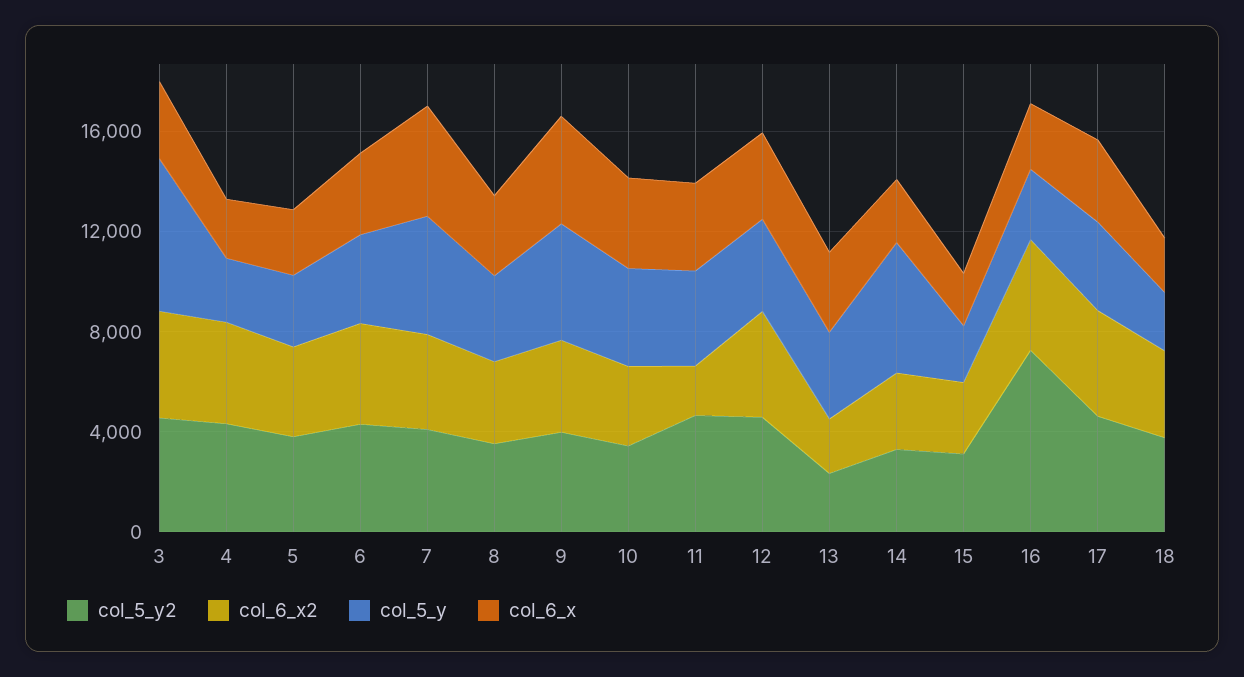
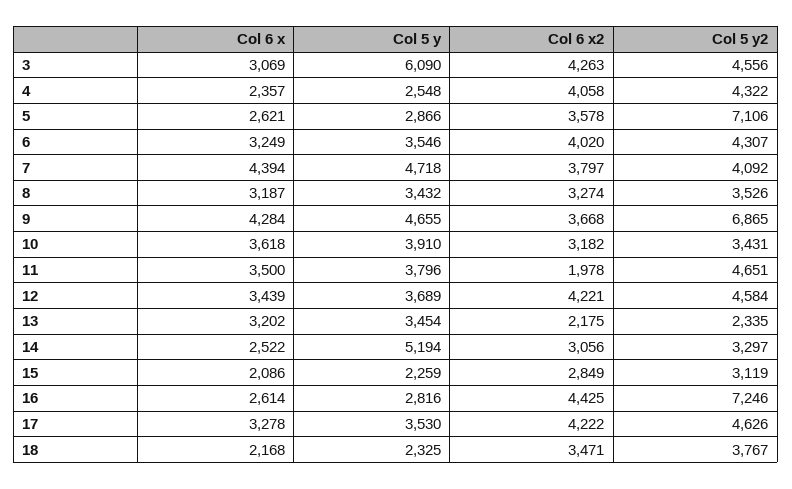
col_5_y2, 5: 4000 -> 7106
col_5_y2, 9: 4000 -> 6865

